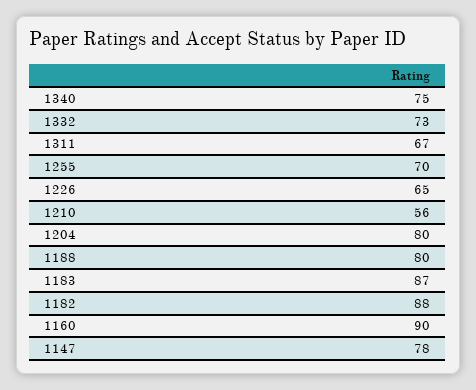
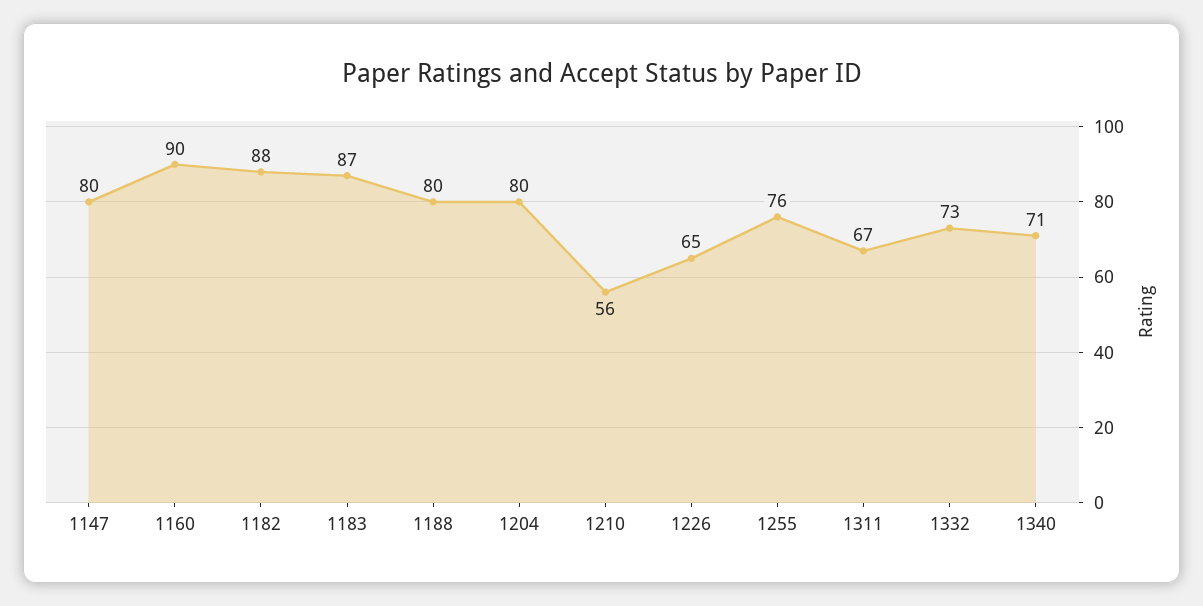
1340: 75 -> 71
1255: 70 -> 76
1147: 78 -> 80

